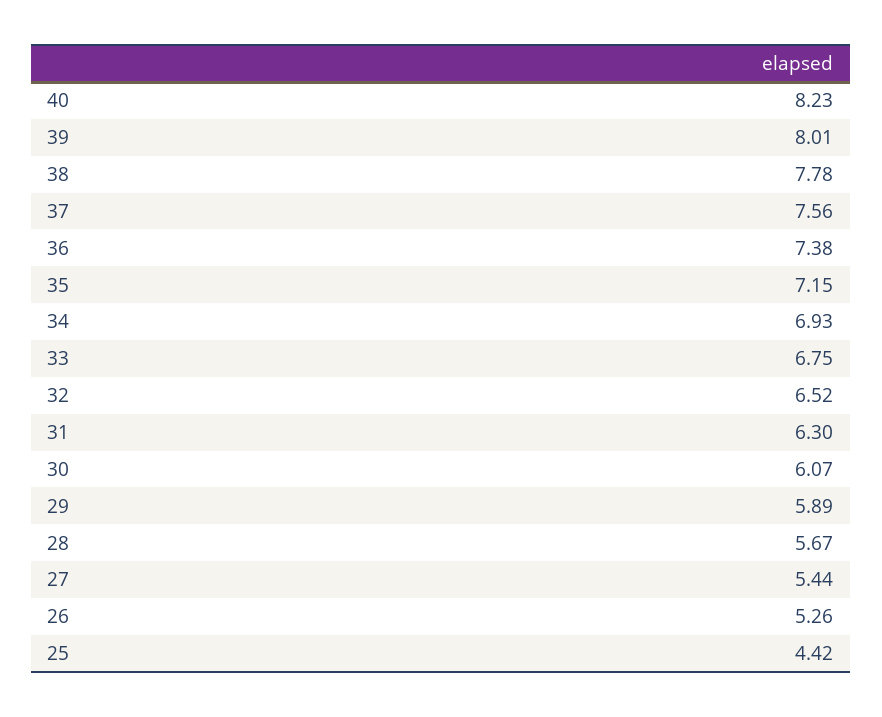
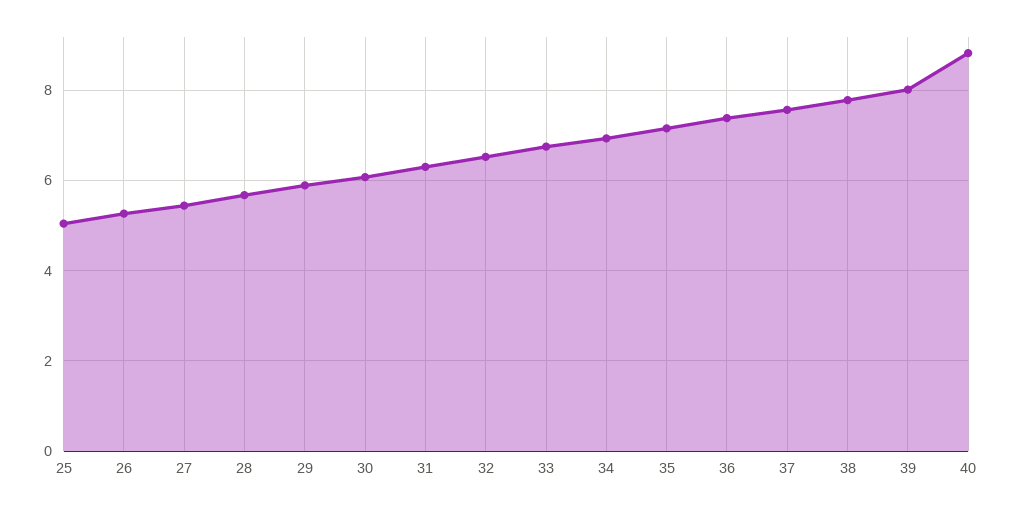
40: 8.23 -> 8.8
25: 4.42 -> 5

